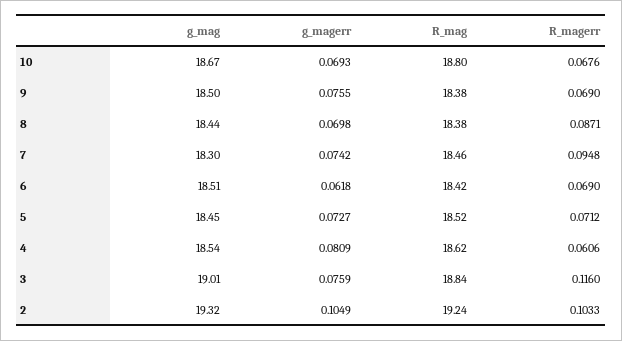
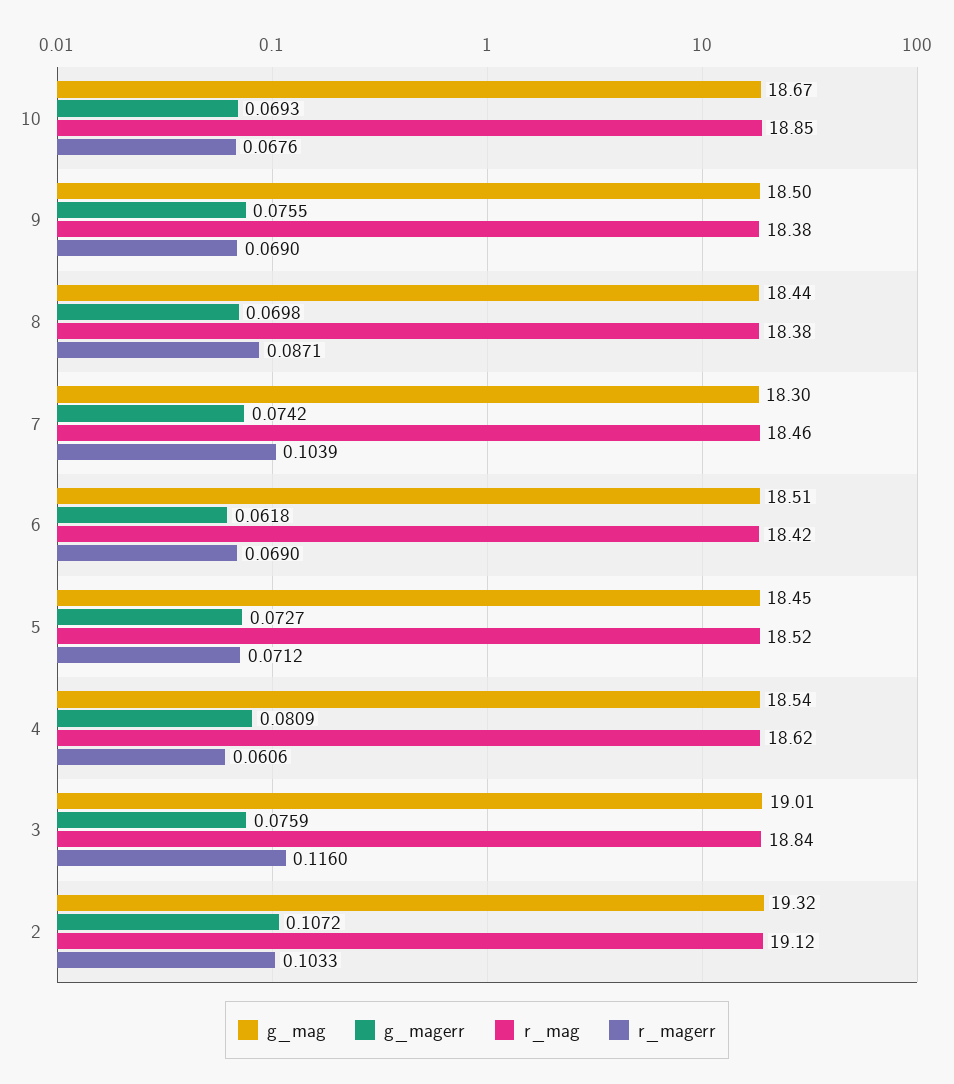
R_mag, 10: 18.8 -> 18.85
R_magerr, 7: 0.0948 -> 0.1039
g_magerr, 2: 0.1049 -> 0.1072
R_mag, 2: 19.24 -> 19.12

